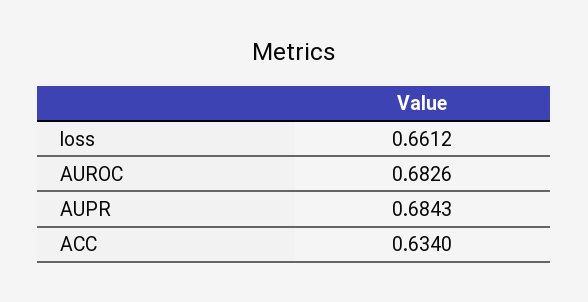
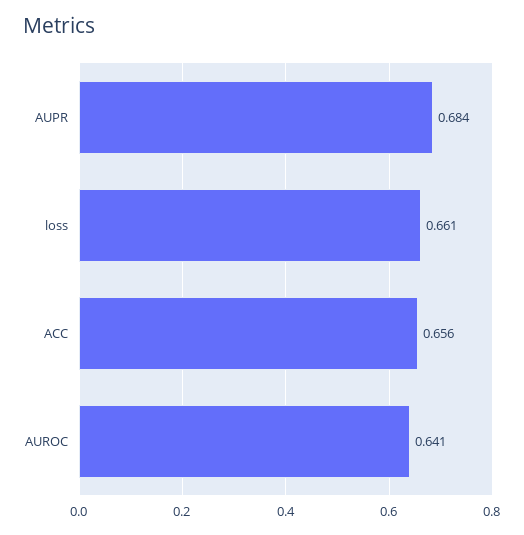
AUROC: 0.6826 -> 0.641
ACC: 0.634 -> 0.656

